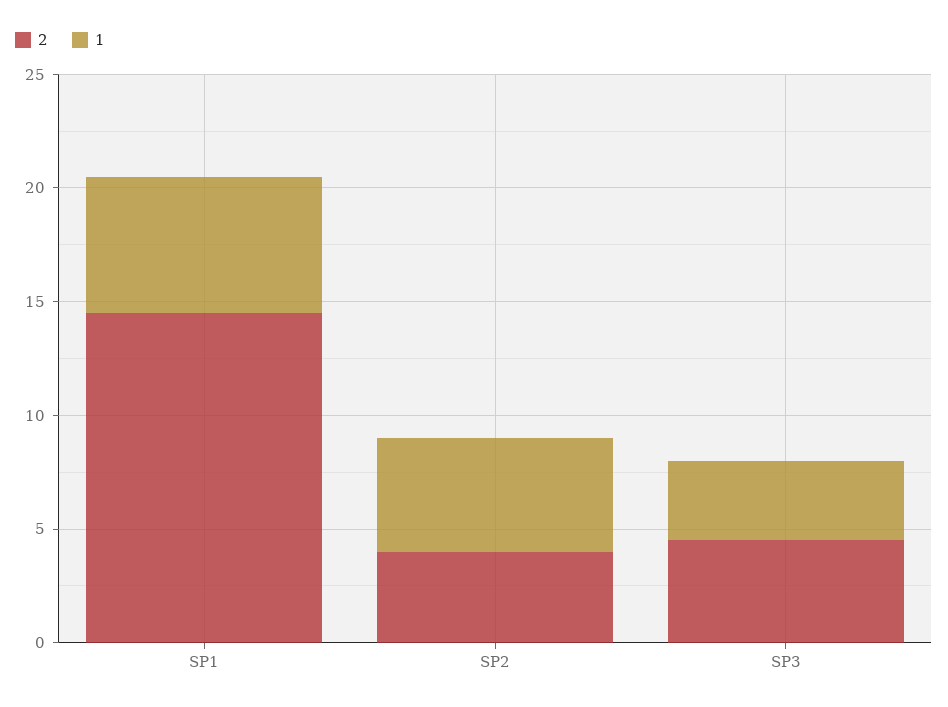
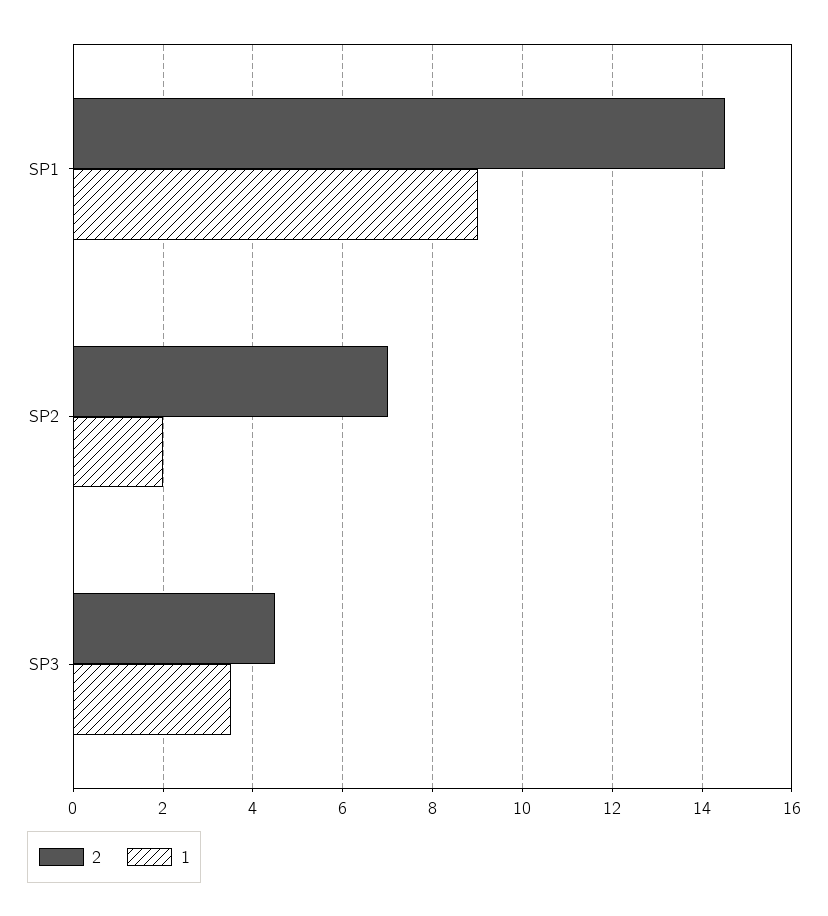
1, SP1: 6 -> 9
2, SP2: 4 -> 7
1, SP2: 5 -> 2

